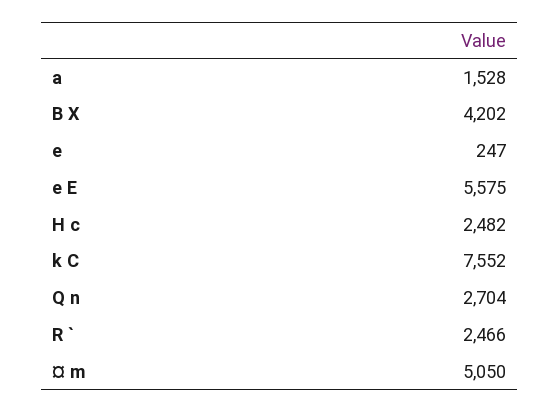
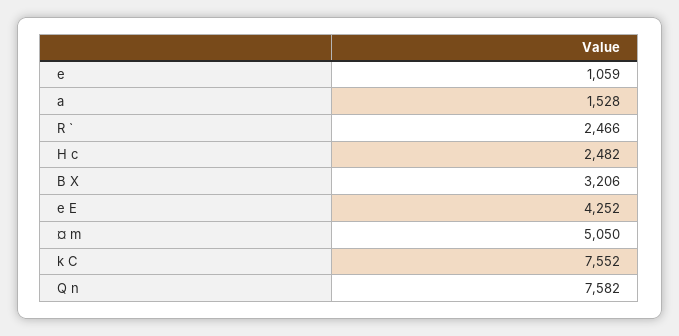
B X: 4202 -> 3206
e: 247 -> 1059
e E: 5575 -> 4252
Q n: 2704 -> 7582

